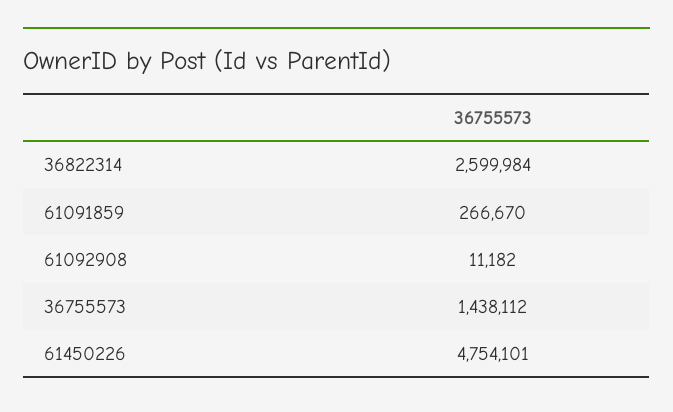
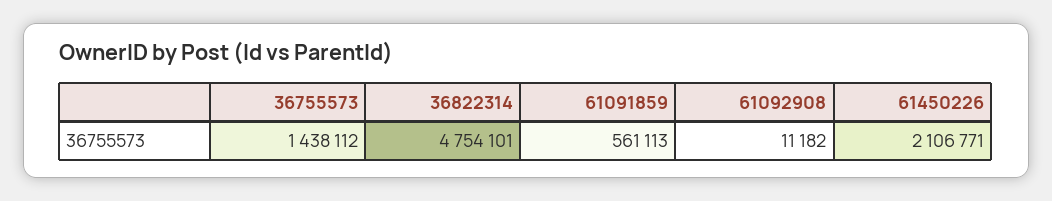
36822314: 2599984 -> 4754101
61091859: 266670 -> 561113
61450226: 4754101 -> 2106771

